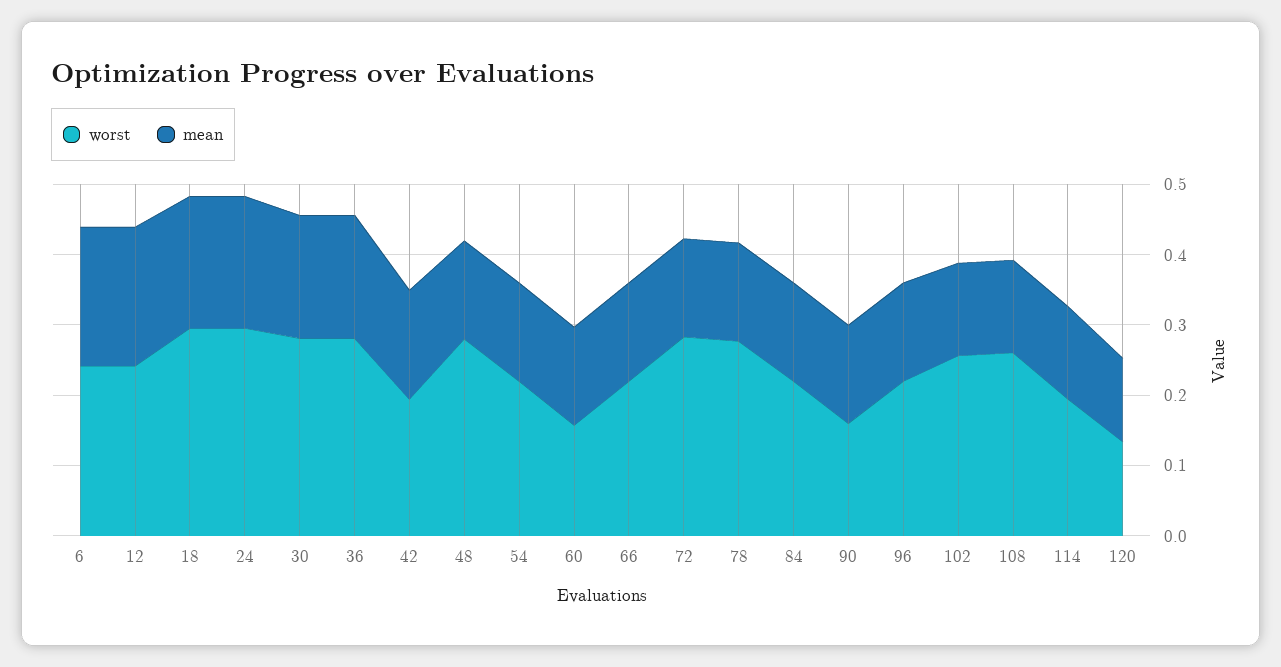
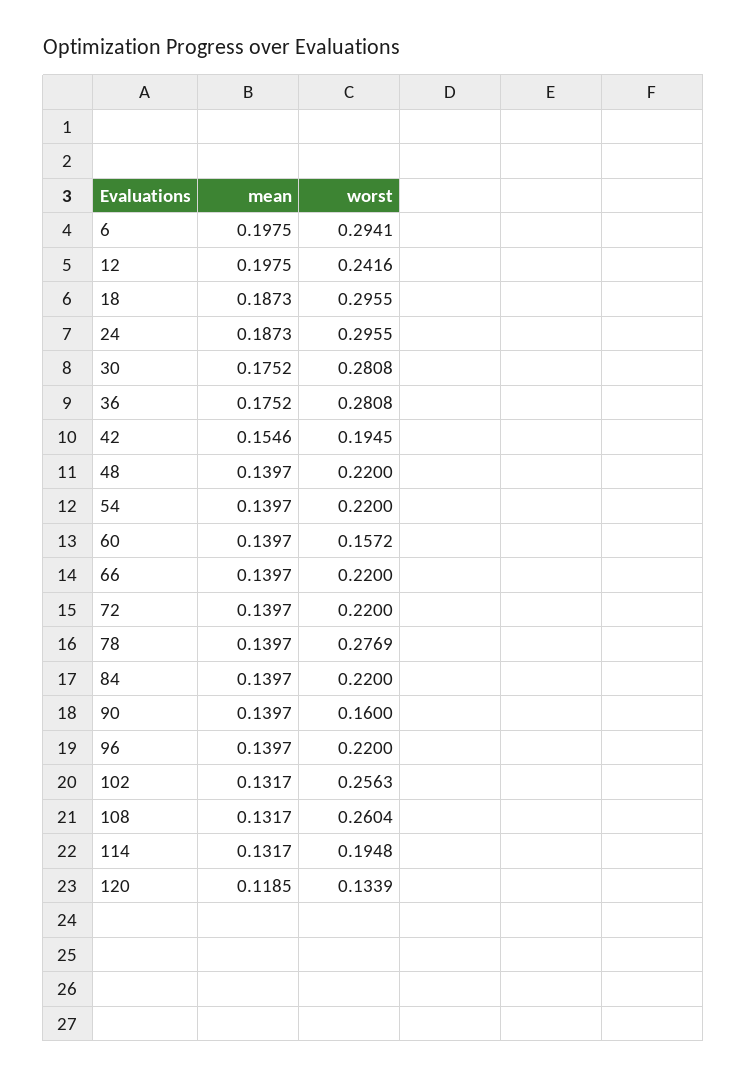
worst, 6: 0.24 -> 0.2941
worst, 48: 0.28 -> 0.22
worst, 72: 0.28 -> 0.22

